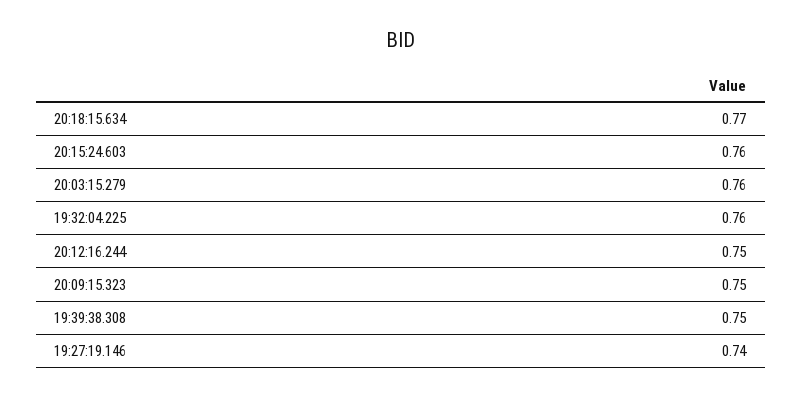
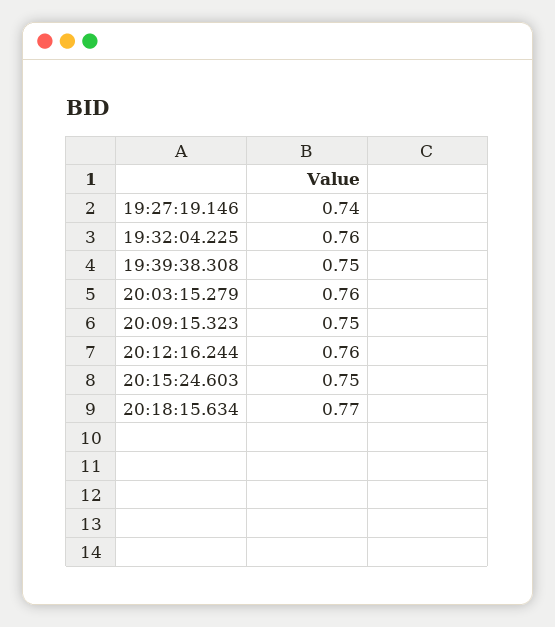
20:15:24.603: 0.76 -> 0.75
20:12:16.244: 0.75 -> 0.76

